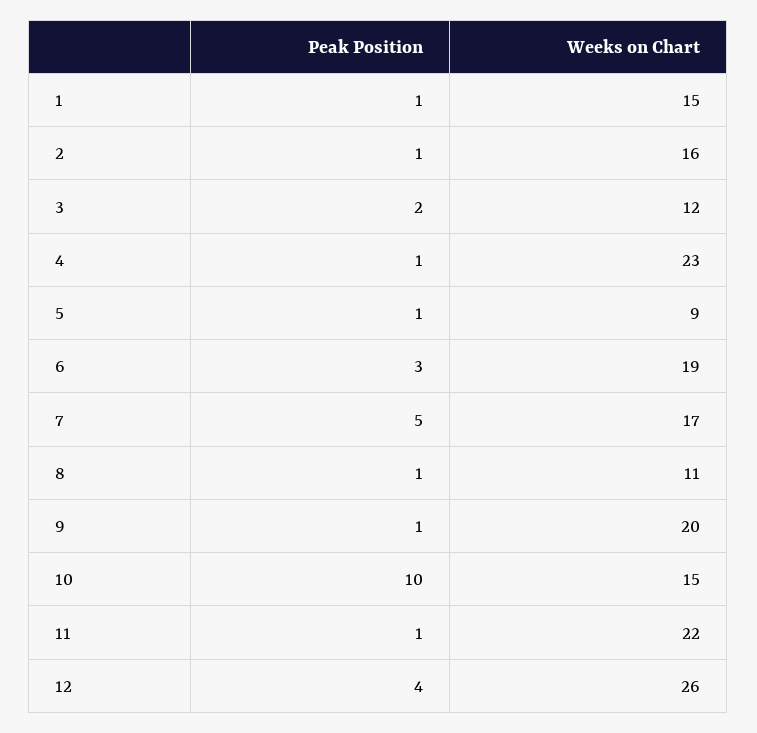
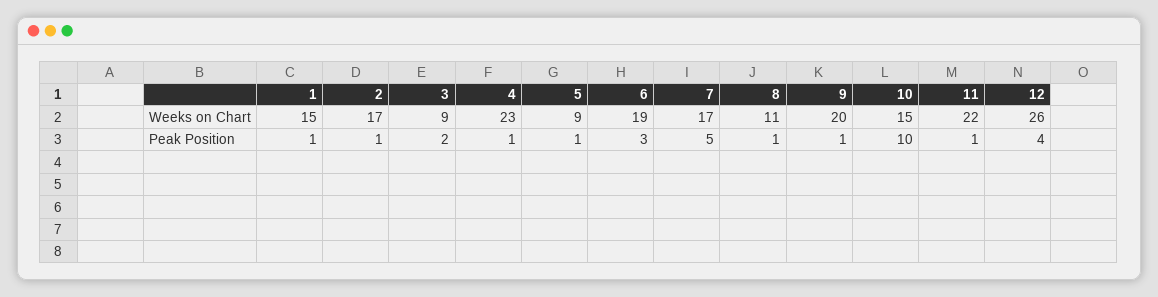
Weeks on Chart, 2: 16 -> 17
Weeks on Chart, 3: 12 -> 9

